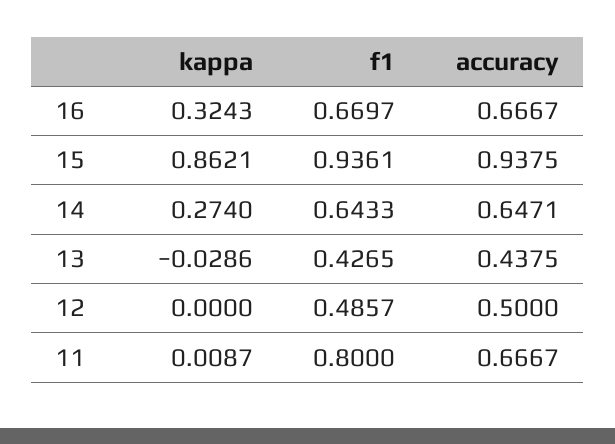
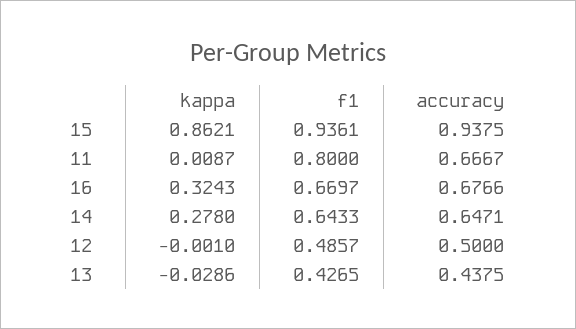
accuracy, 16: 0.6667 -> 0.6766
kappa, 14: 0.274 -> 0.278
kappa, 12: 0 -> -0.001

